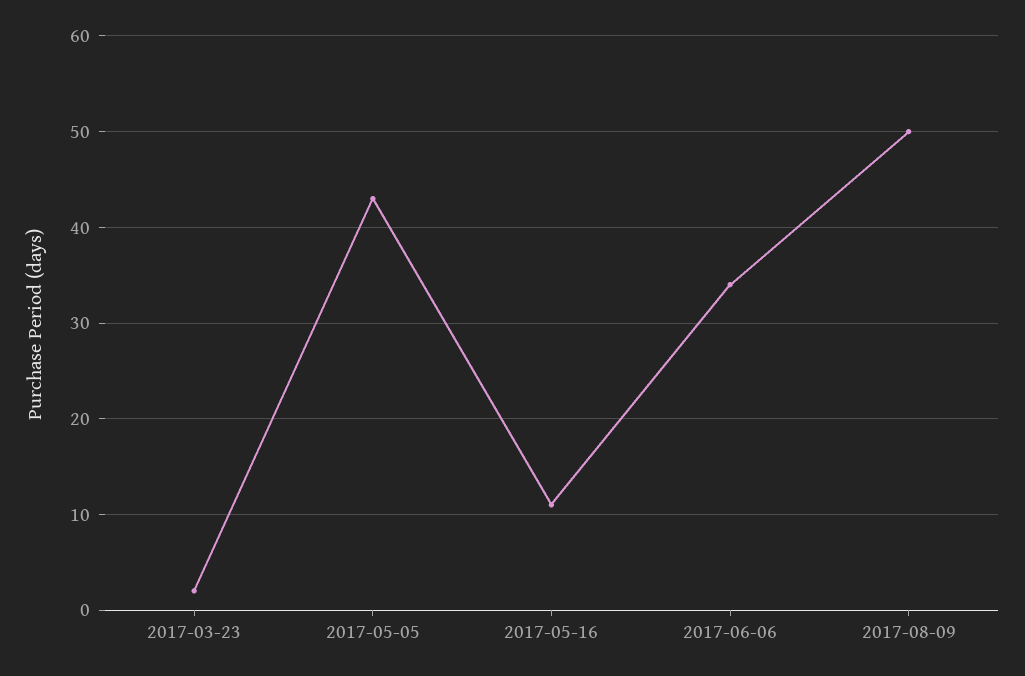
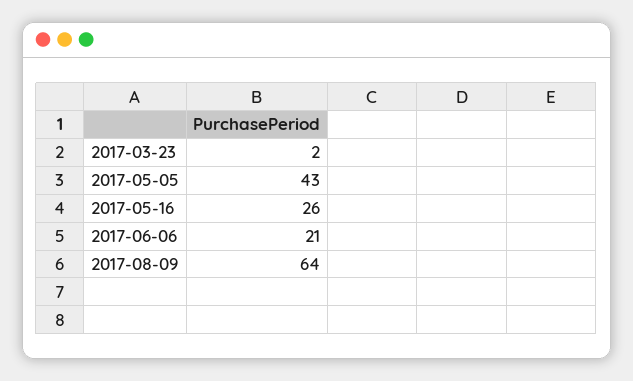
2017-05-16: 11 -> 26
2017-06-06: 34 -> 21
2017-08-09: 50 -> 64

